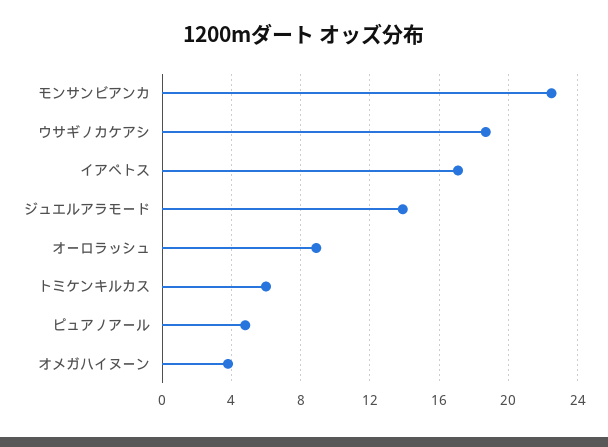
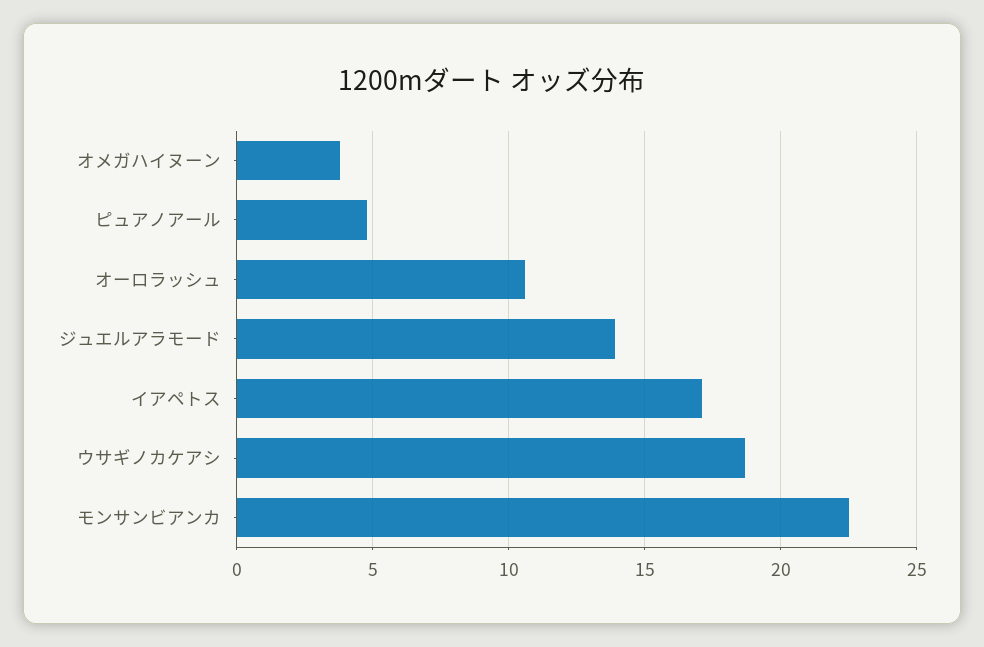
オーロラッシュ: 9 -> 10.5
トミケンキルカス: 6 -> none

